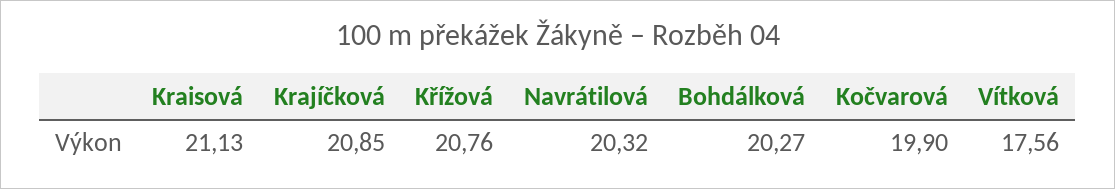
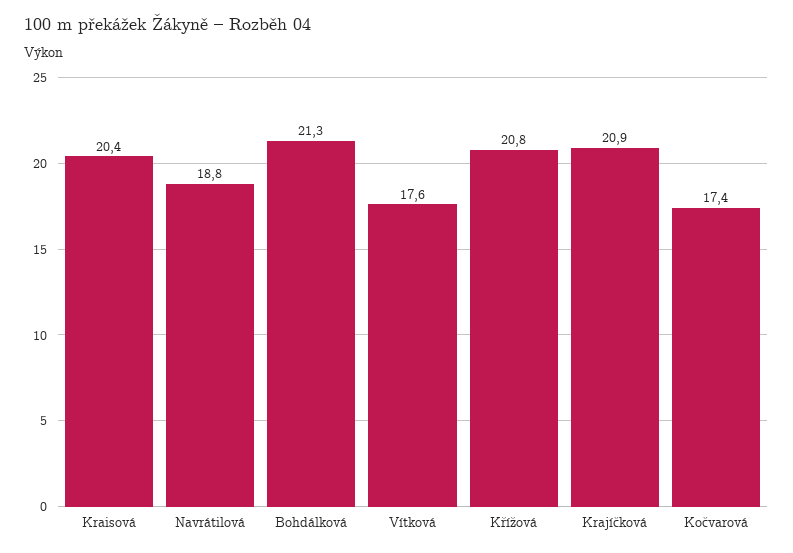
Kraisová: 21.13 -> 20.4
Navrátilová: 20.32 -> 18.8
Bohdálková: 20.27 -> 21.3
Kočvarová: 19.9 -> 17.4

